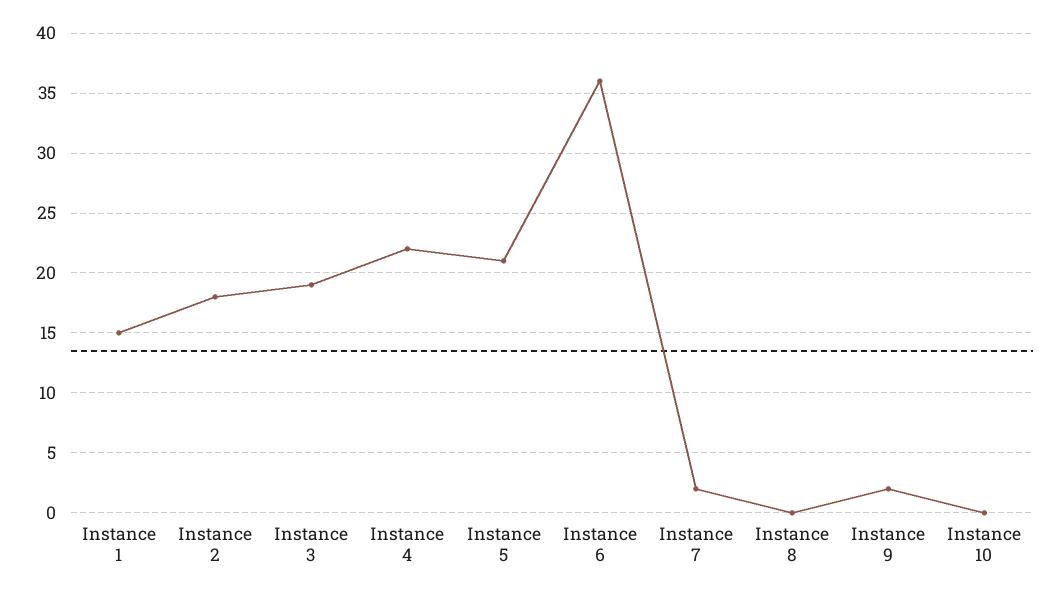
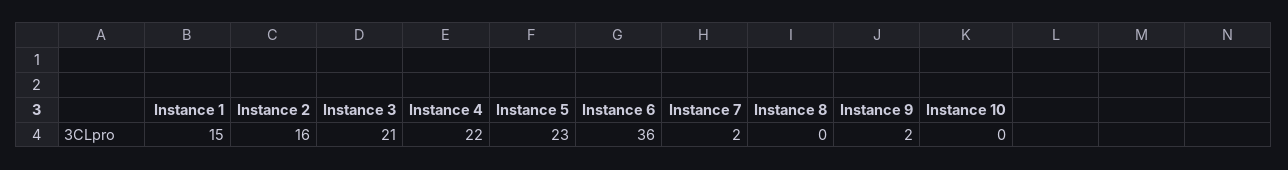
Instance 2: 18 -> 16
Instance 3: 19 -> 21
Instance 5: 21 -> 23

